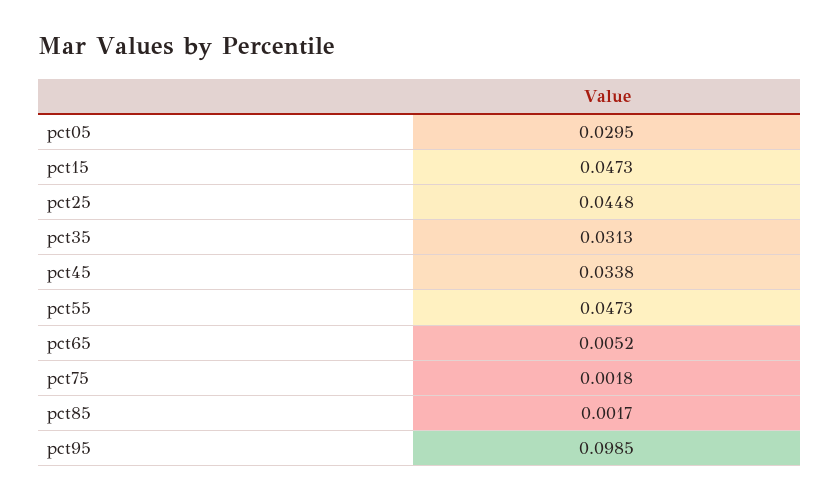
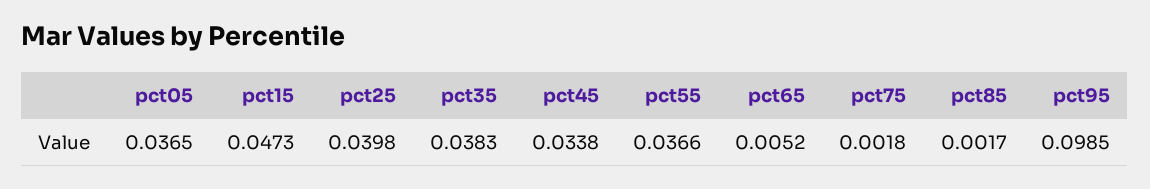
pct05: 0.0295 -> 0.0365
pct25: 0.0448 -> 0.0398
pct35: 0.0313 -> 0.0383
pct55: 0.0473 -> 0.0366

